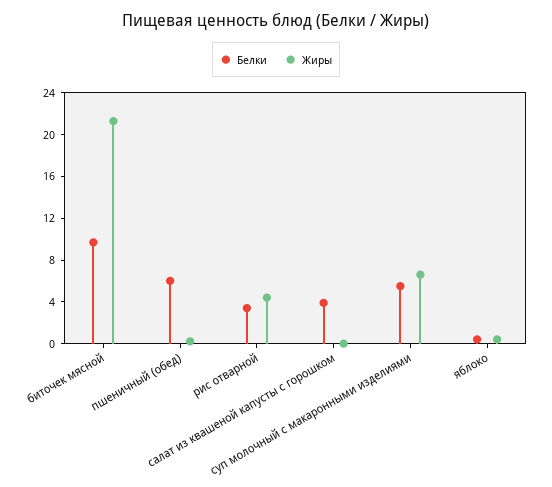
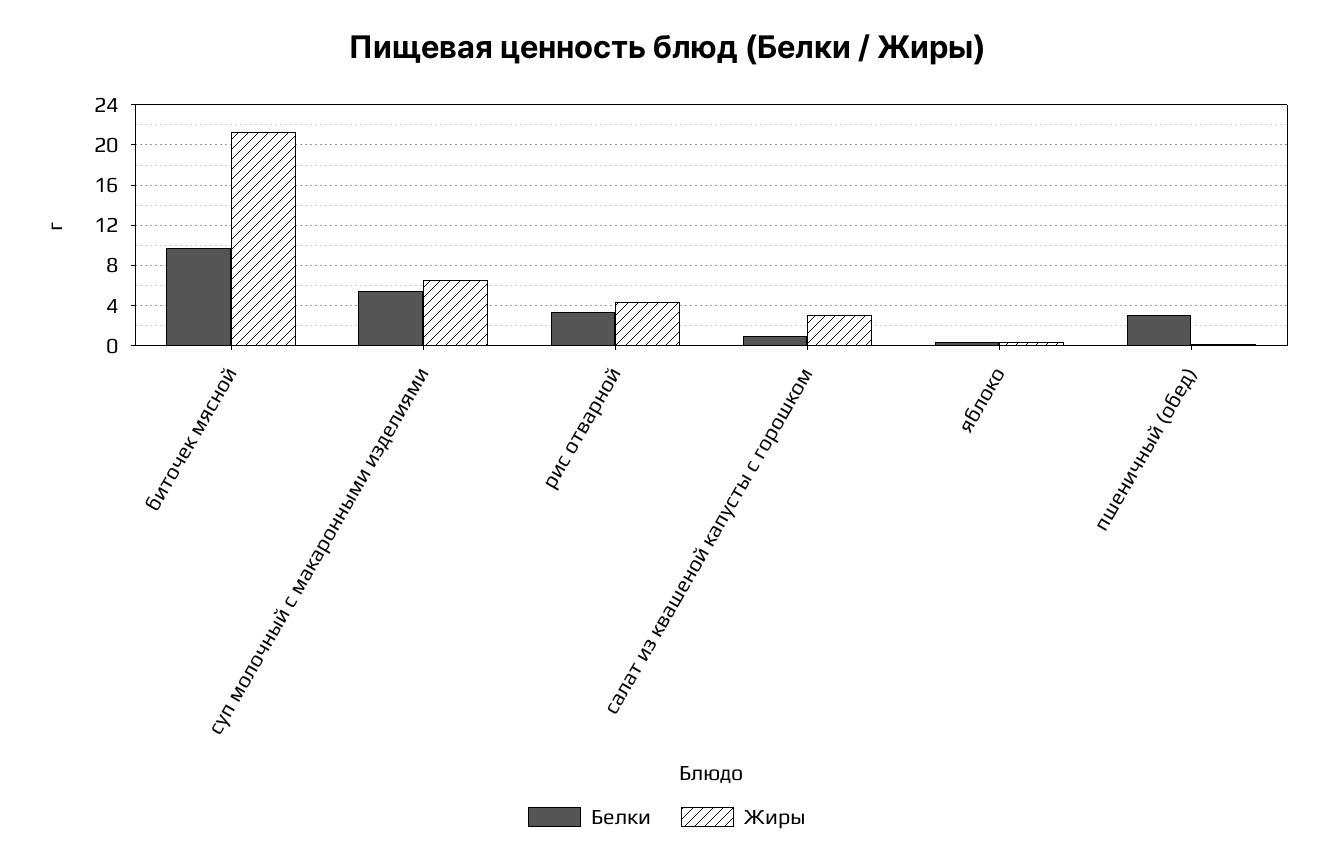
Белки, пшеничный (обед): 6 -> 3
Белки, салат из квашеной капусты с горошком: 4 -> 1
Жиры, салат из квашеной капусты с горошком: 0 -> 3

